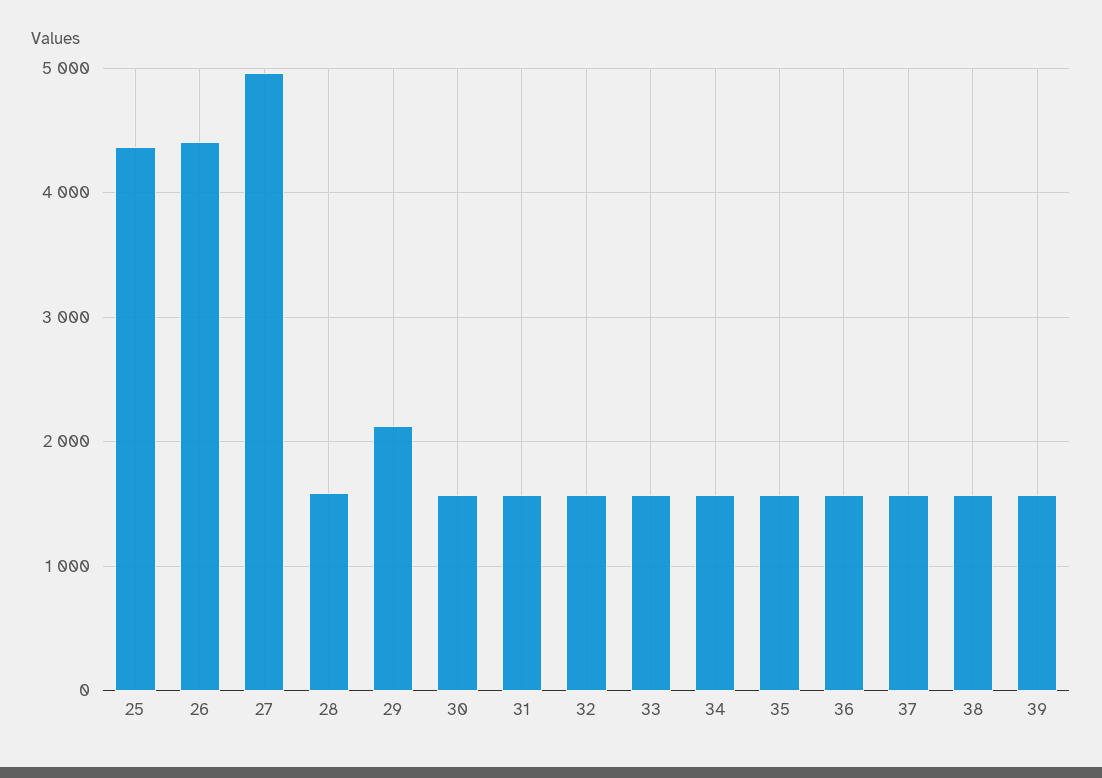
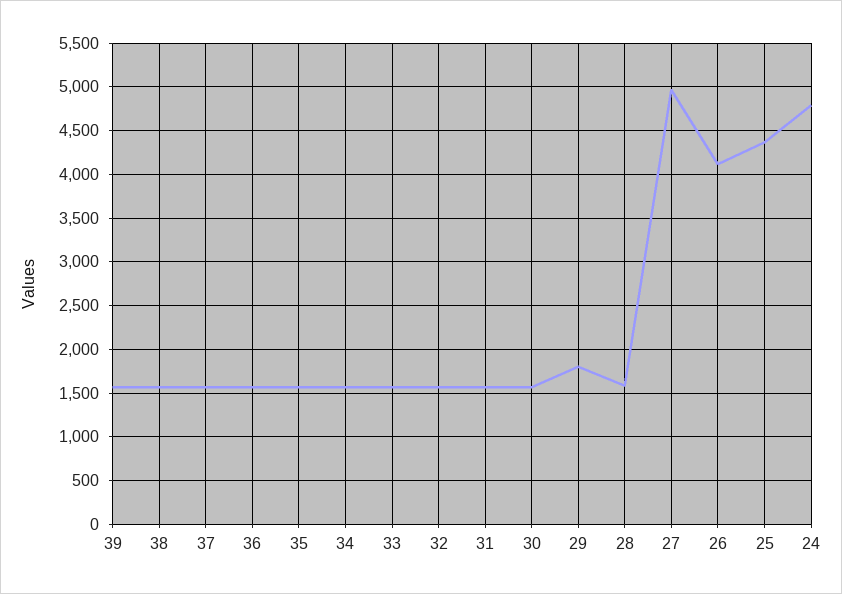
26: 4400 -> 4100
29: 2100 -> 1800
24: none -> 4800

